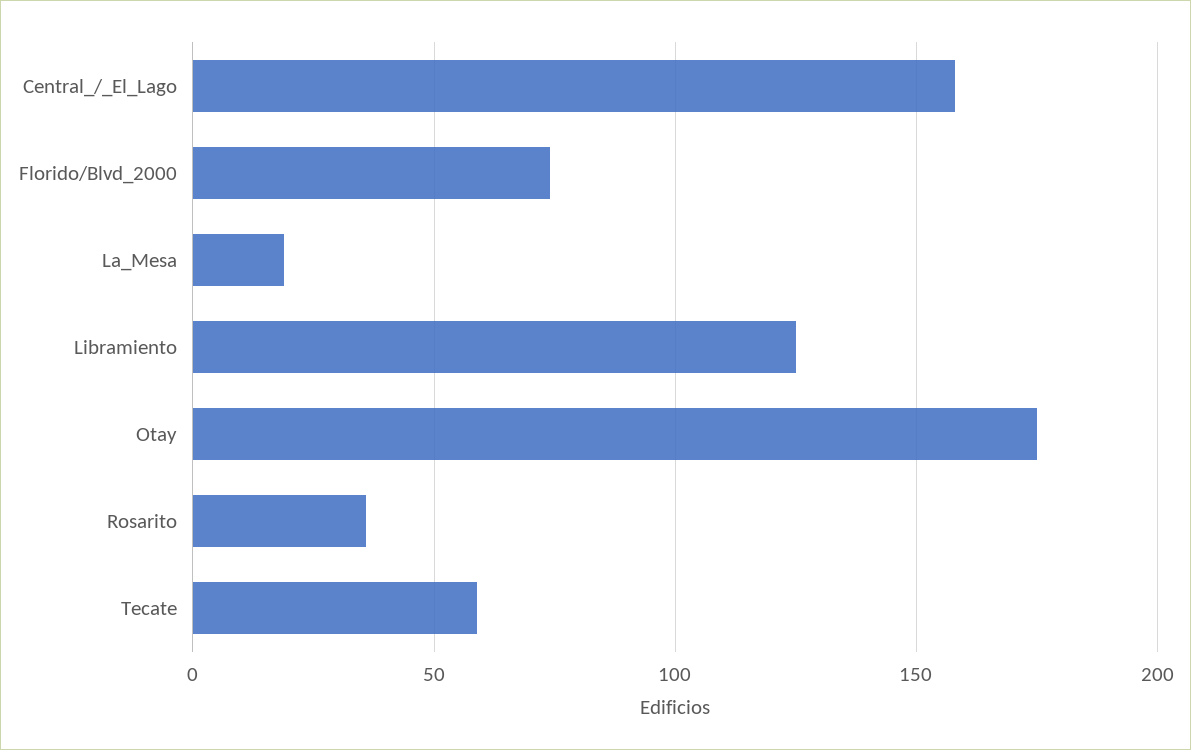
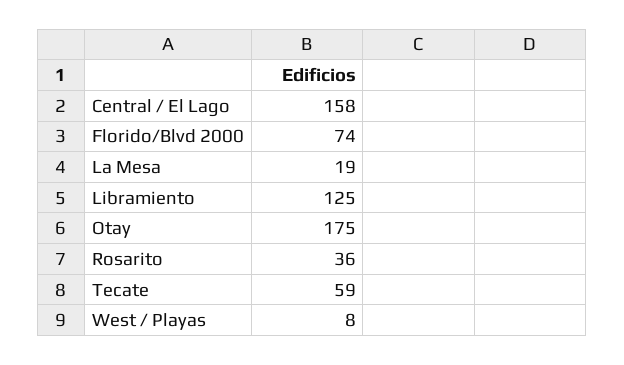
West / Playas: none -> 8

